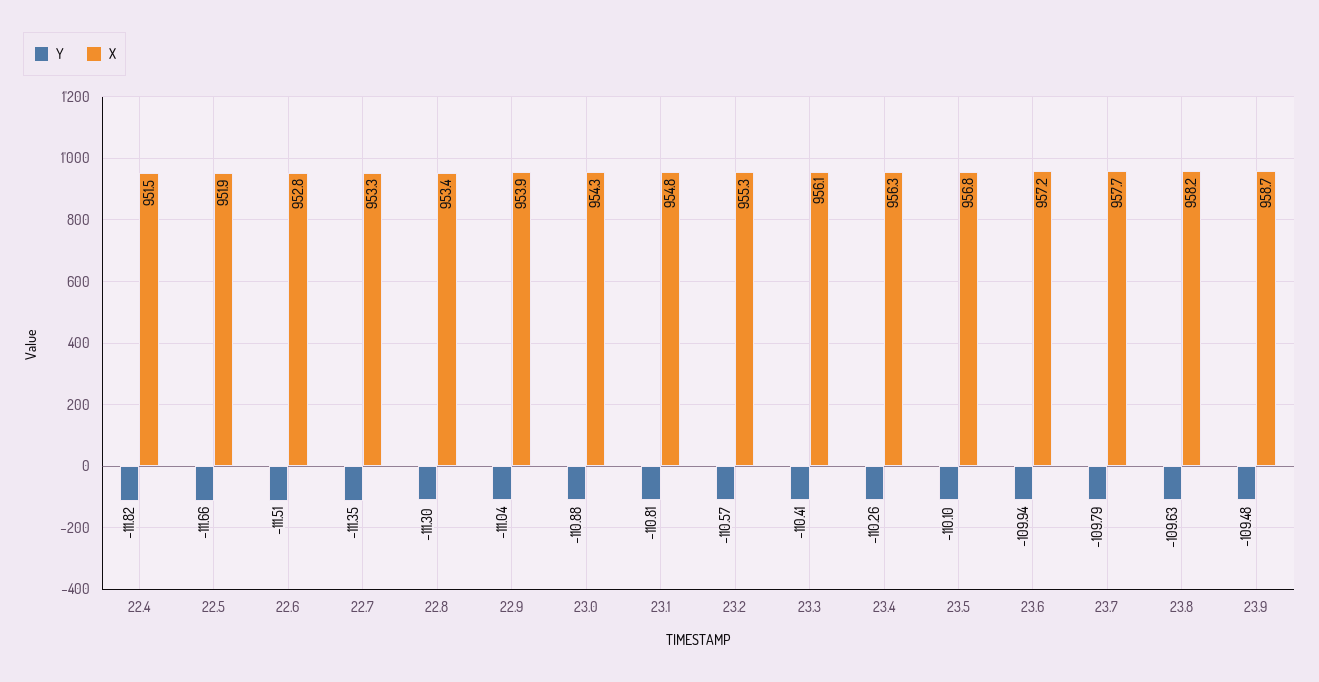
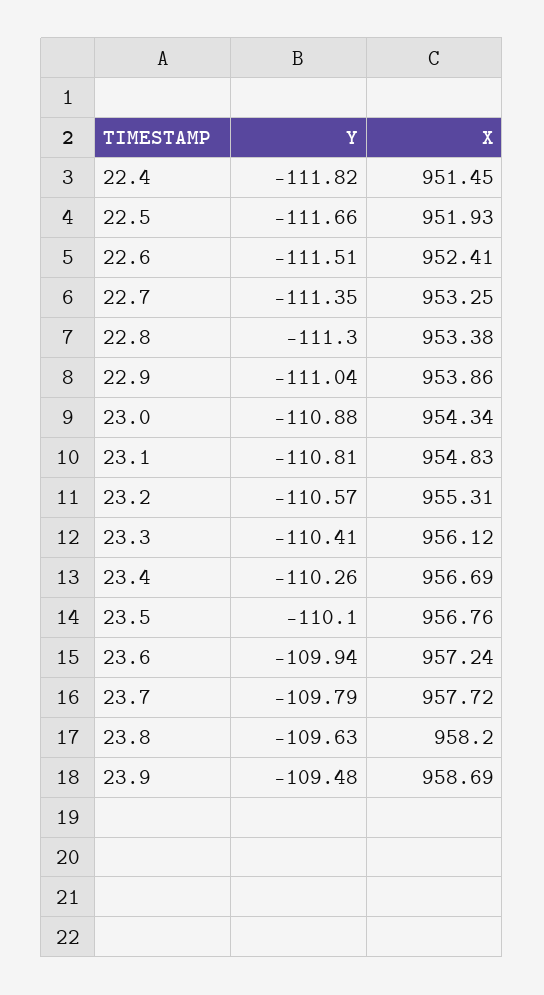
X, 22.6: 952.8 -> 952.41
X, 23.4: 956.3 -> 956.69

